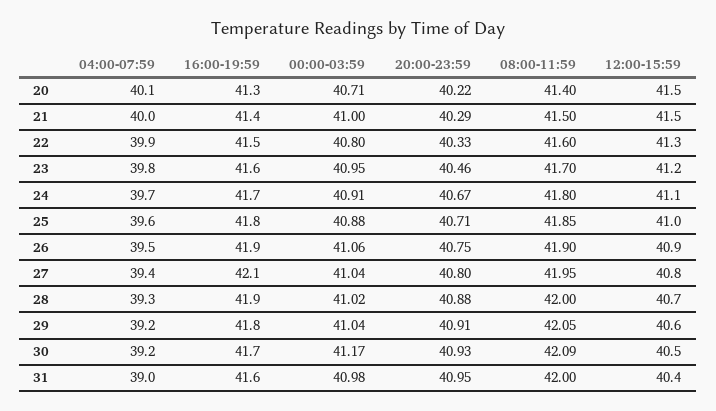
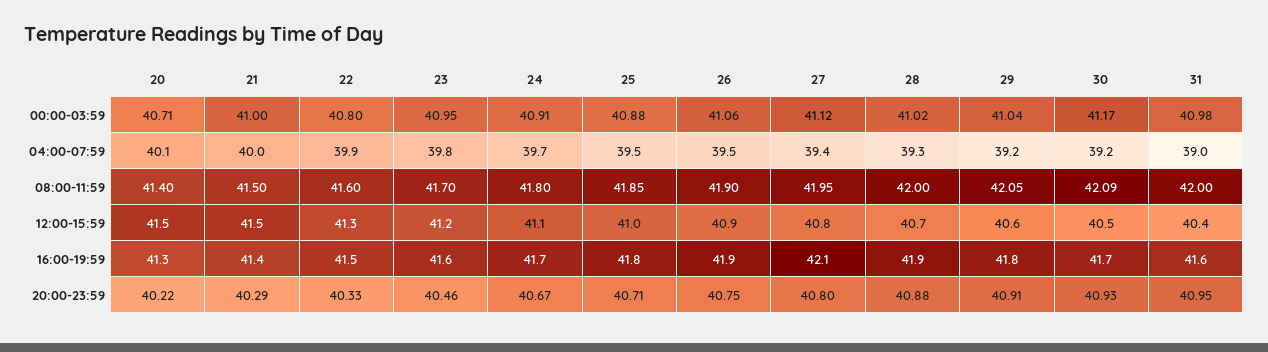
04:00-07:59, 25: 39.6 -> 39.5
00:00-03:59, 27: 41.04 -> 41.12

